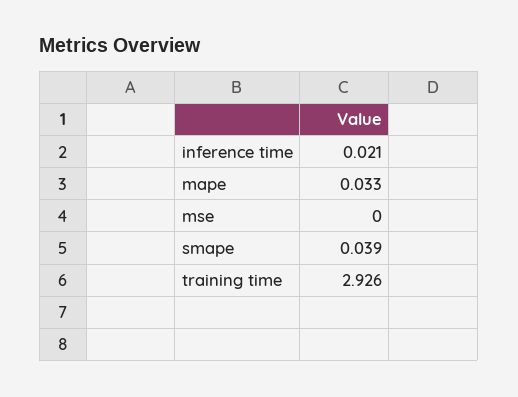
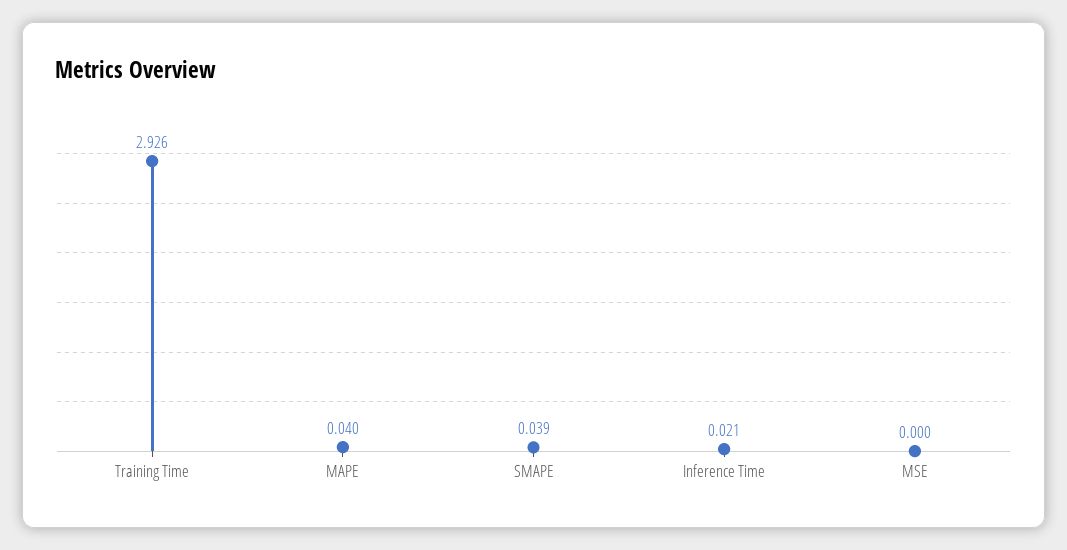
mape: 0.033 -> 0.04

